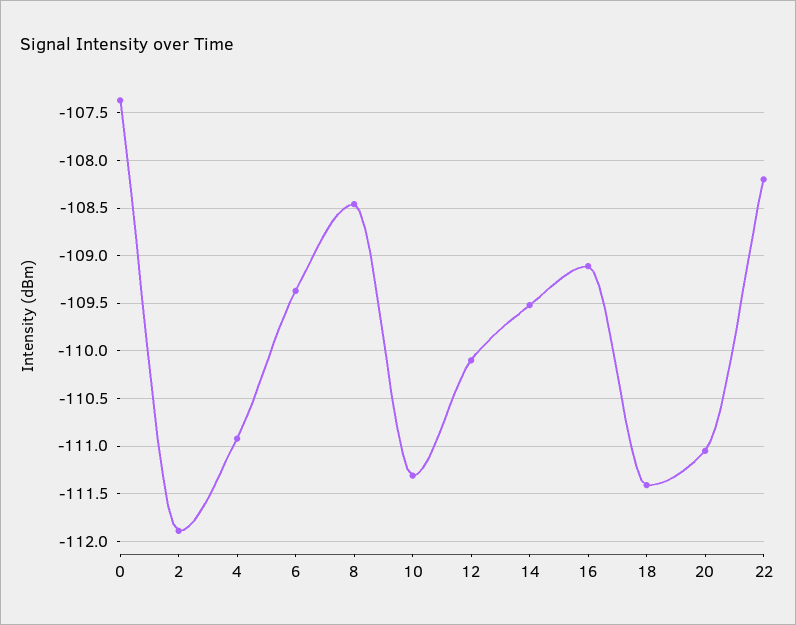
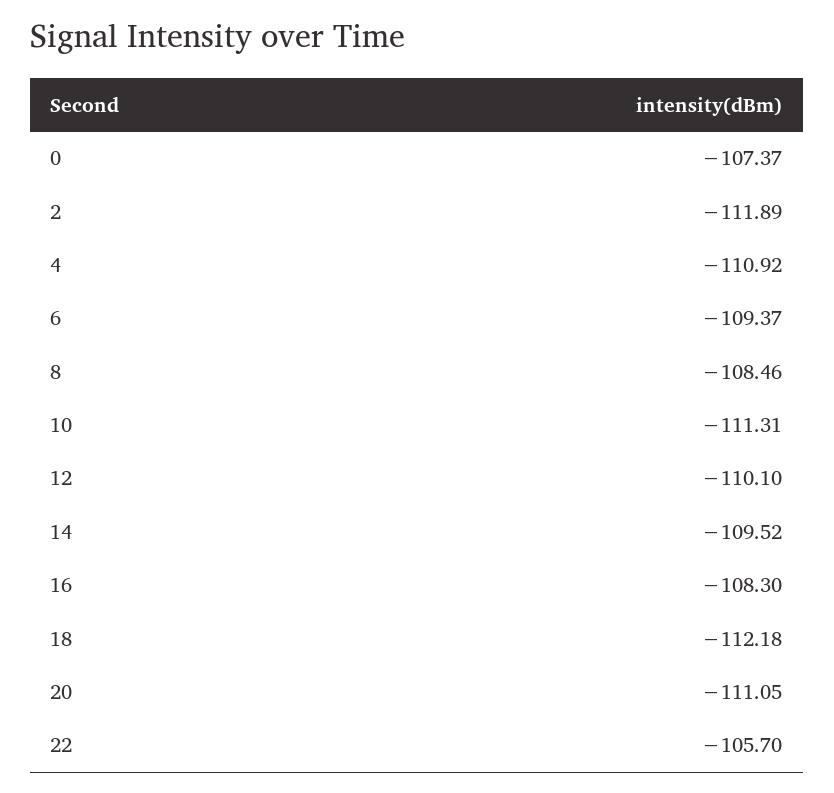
16: -109.1 -> -108.3
18: -111.4 -> -112.18
22: -108.2 -> -105.7

